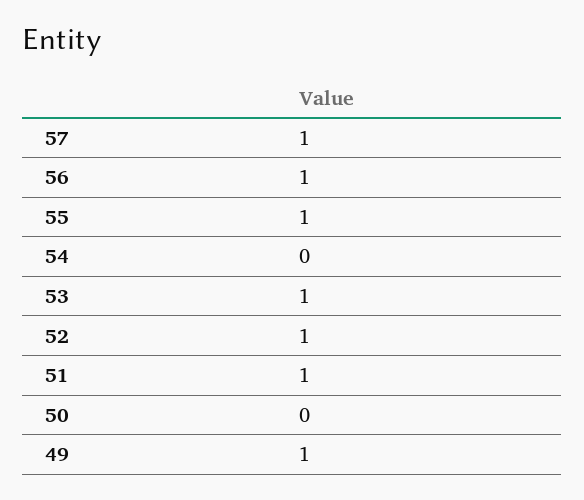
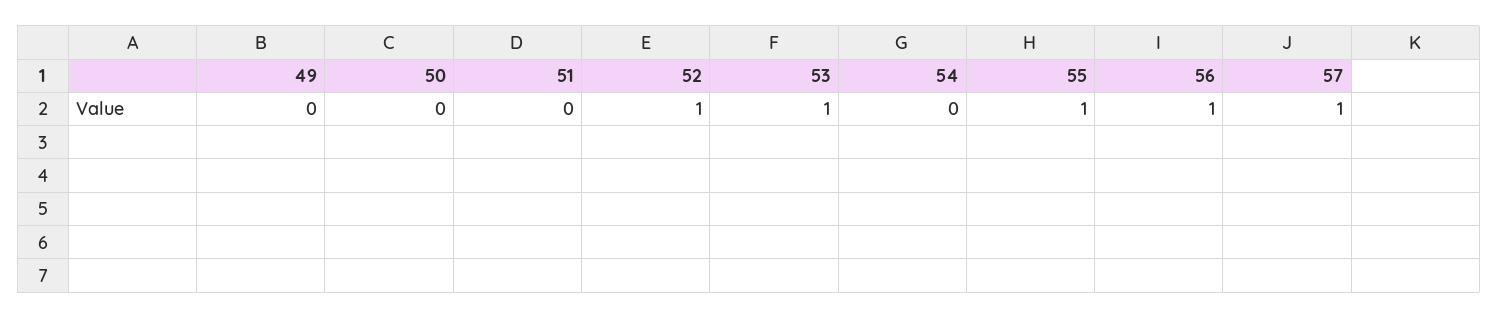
51: 1 -> 0
49: 1 -> 0

